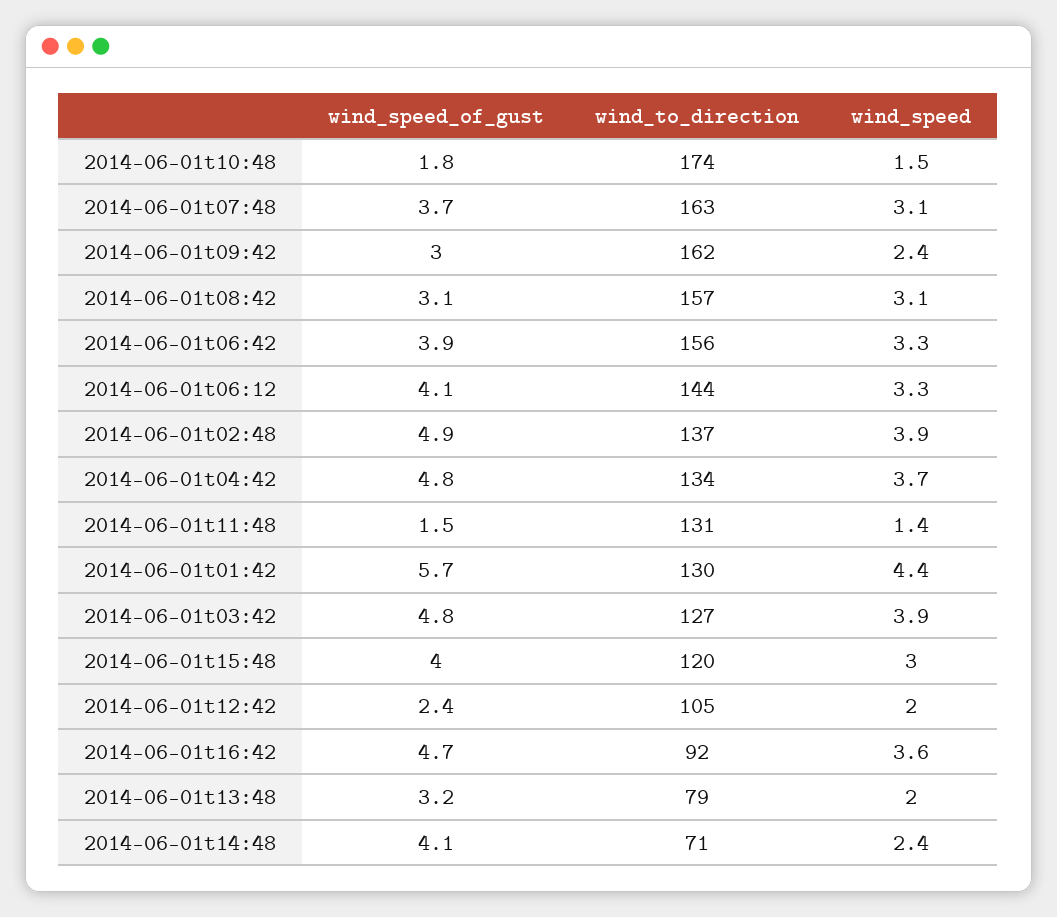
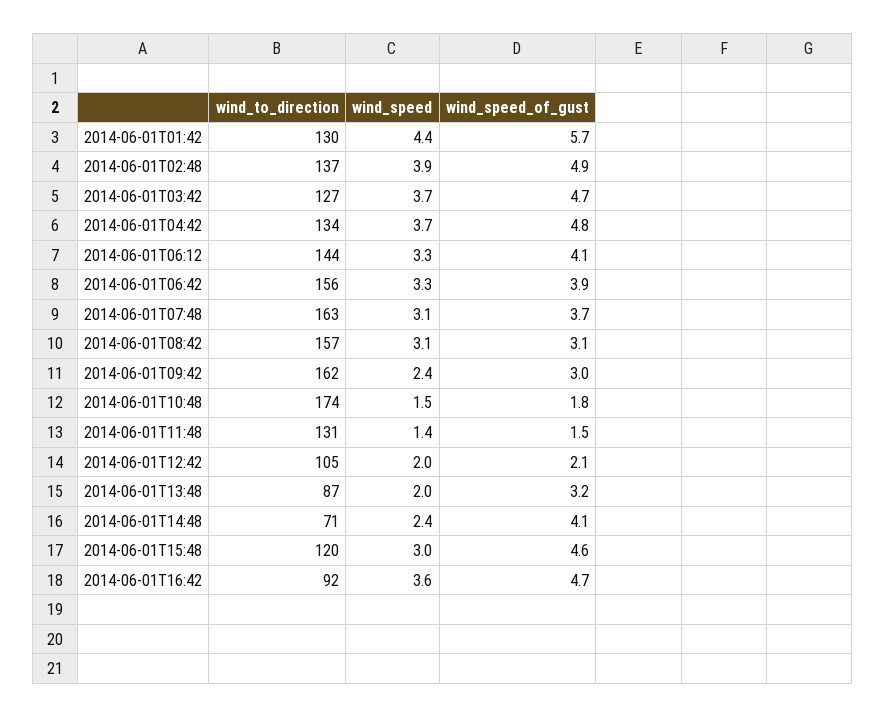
wind_speed_of_gust, 2014-06-01t03:42: 4.8 -> 4.7
wind_speed, 2014-06-01t03:42: 3.9 -> 3.7
wind_speed_of_gust, 2014-06-01t15:48: 4 -> 4.6
wind_speed_of_gust, 2014-06-01t12:42: 2.4 -> 2.1
wind_to_direction, 2014-06-01t13:48: 79 -> 87

